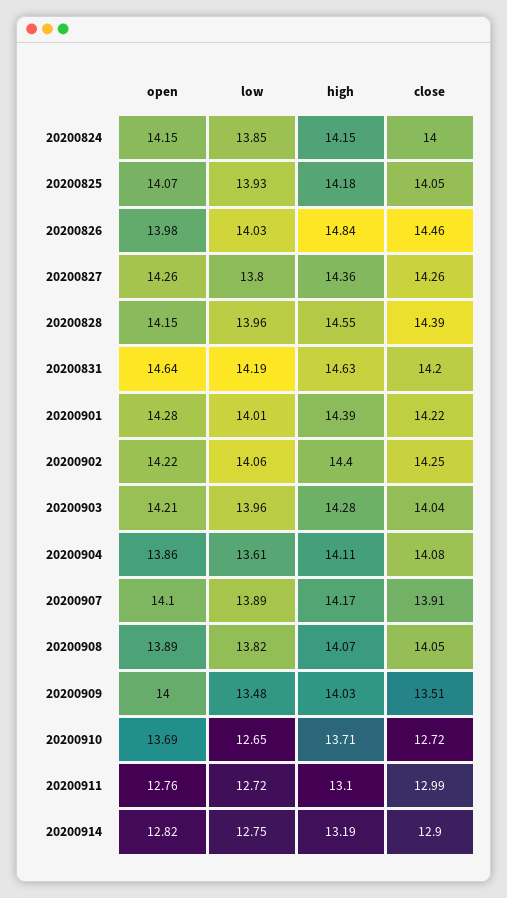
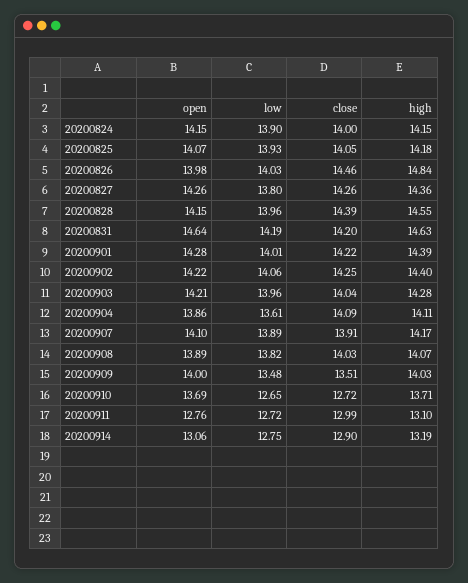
low, 20200824: 13.85 -> 13.9
close, 20200904: 14.08 -> 14.09
close, 20200908: 14.05 -> 14.03
open, 20200914: 12.82 -> 13.06

